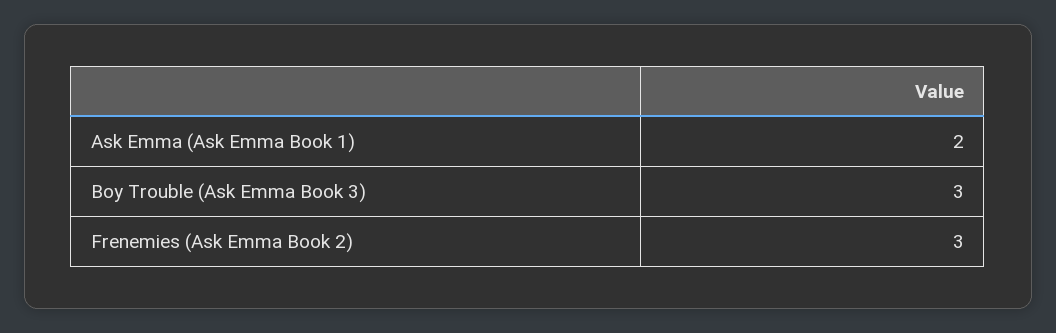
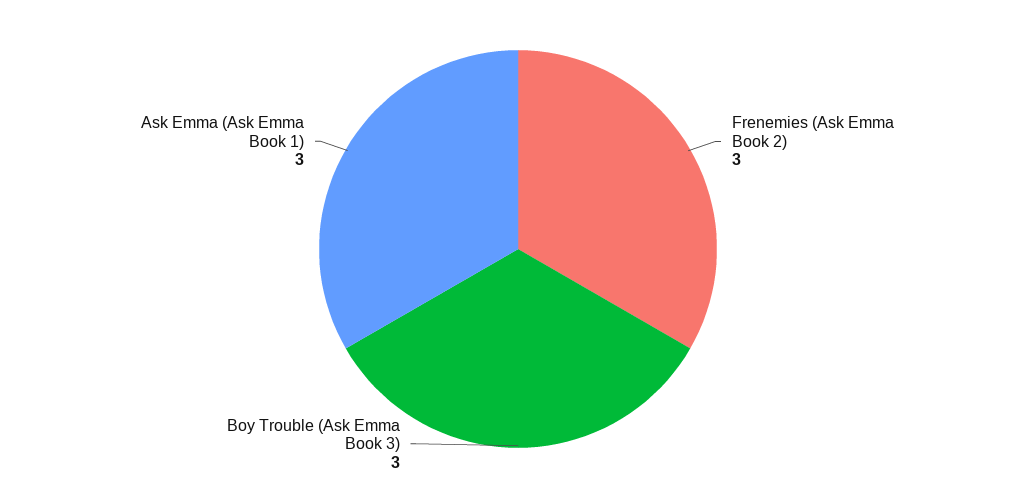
Ask Emma (Ask Emma Book 1): 2 -> 3

